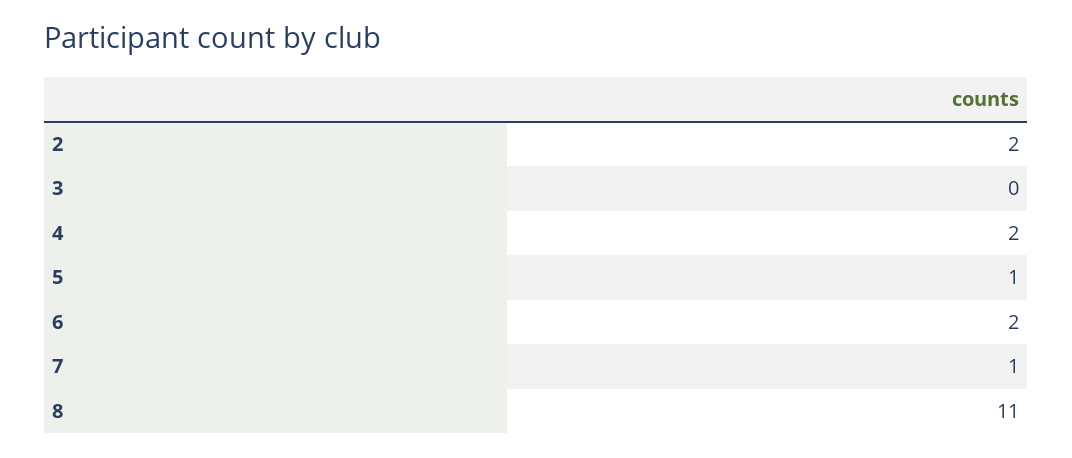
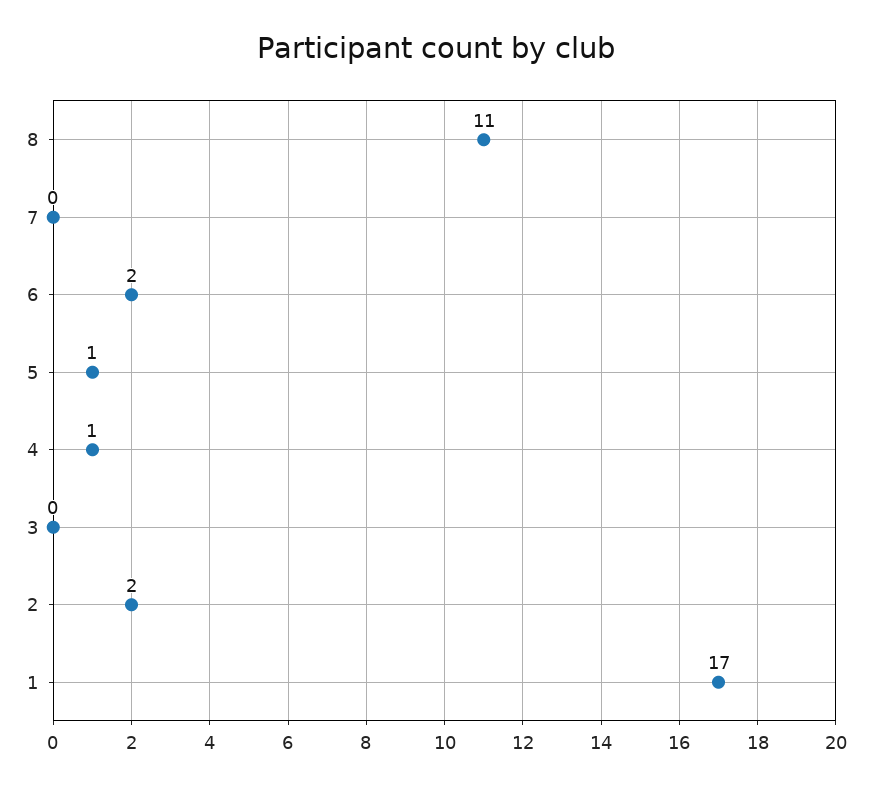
4: 2 -> 1
7: 1 -> 0
1: none -> 17

